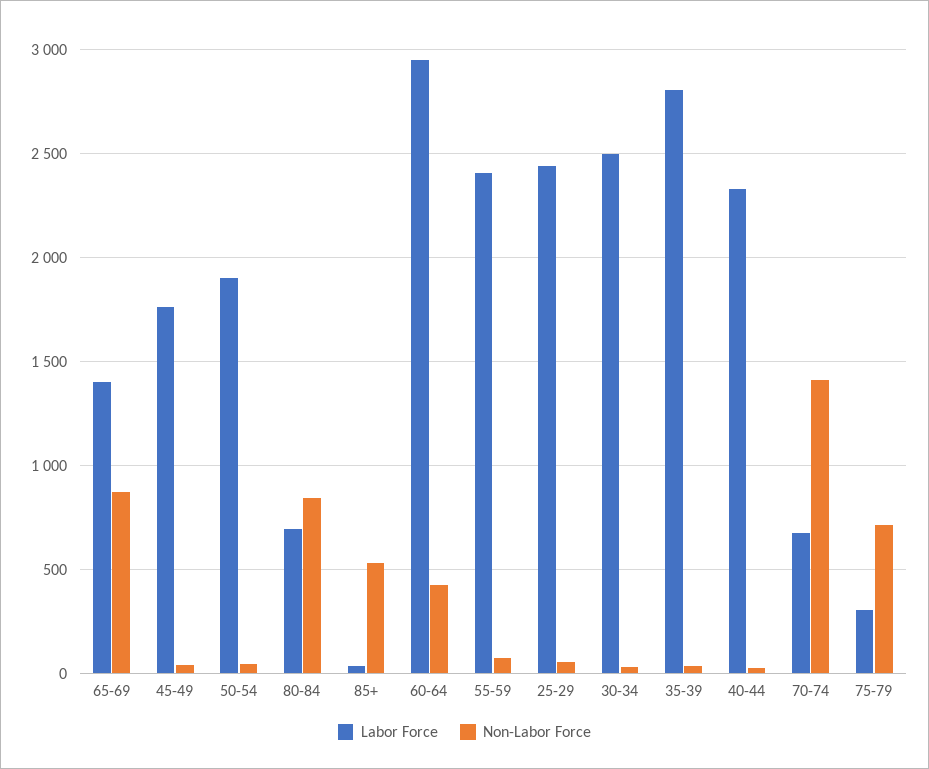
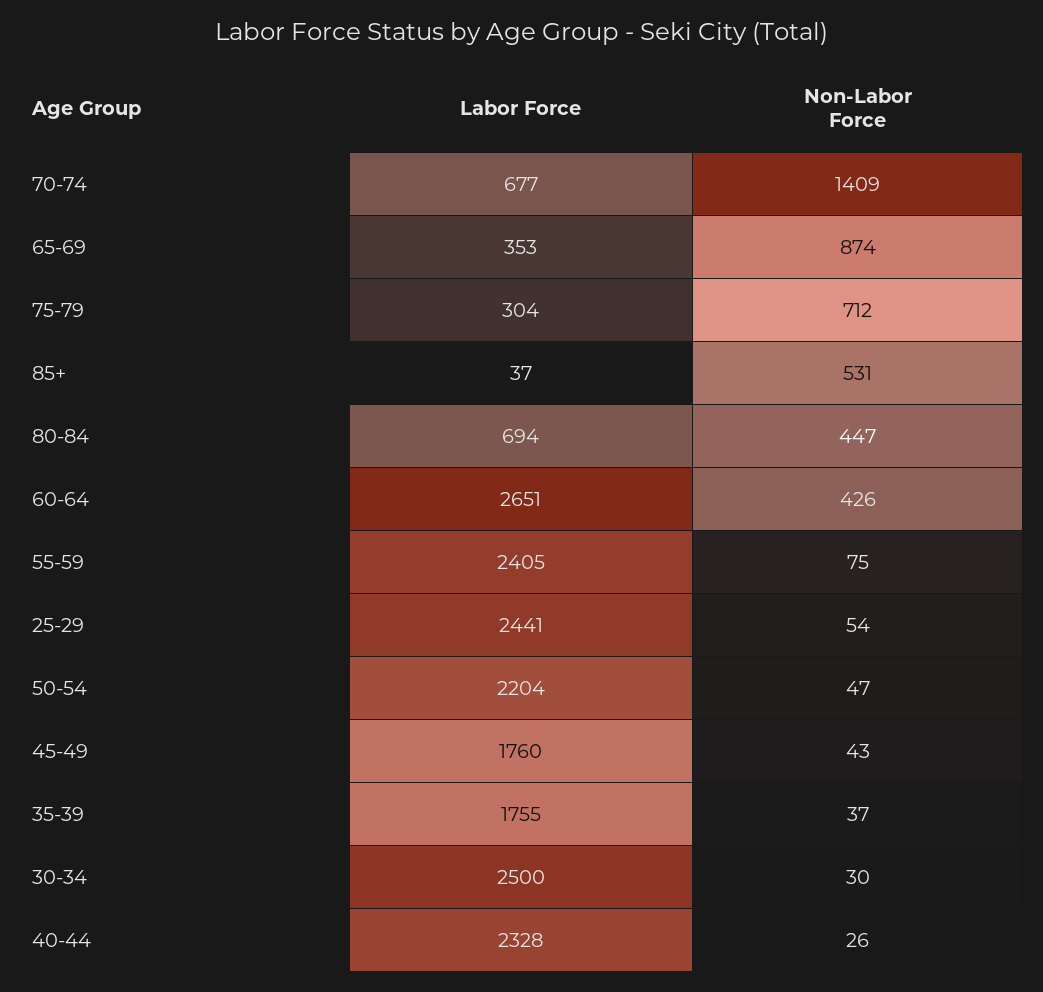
Labor Force, 65-69: 1400 -> 353
Labor Force, 50-54: 1900 -> 2204
Non-Labor Force, 80-84: 850 -> 447
Labor Force, 60-64: 2950 -> 2651
Labor Force, 35-39: 2800 -> 1755

